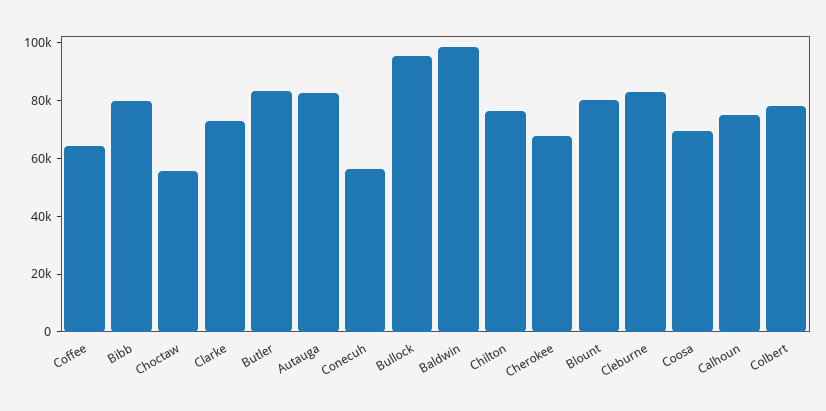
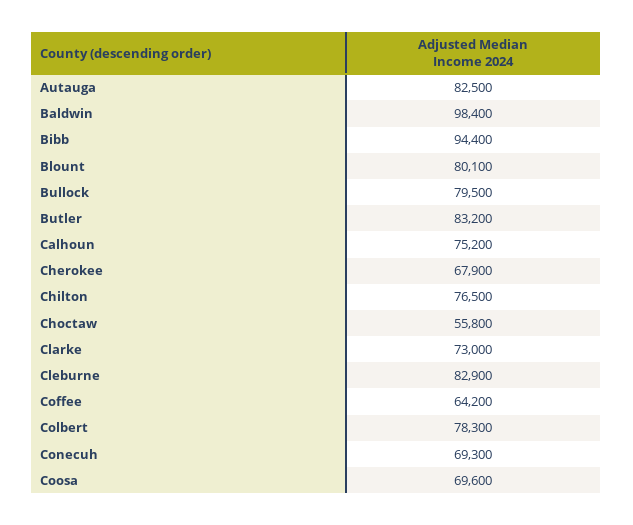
Bibb: 80000 -> 94400
Conecuh: 55000 -> 69300
Bullock: 95000 -> 79500

